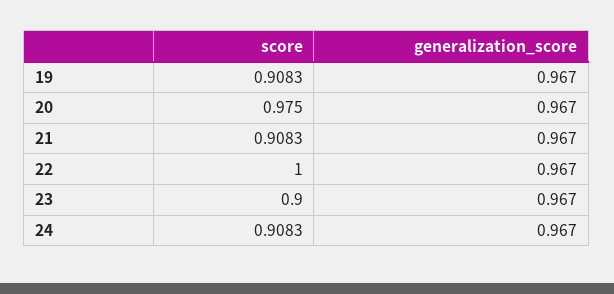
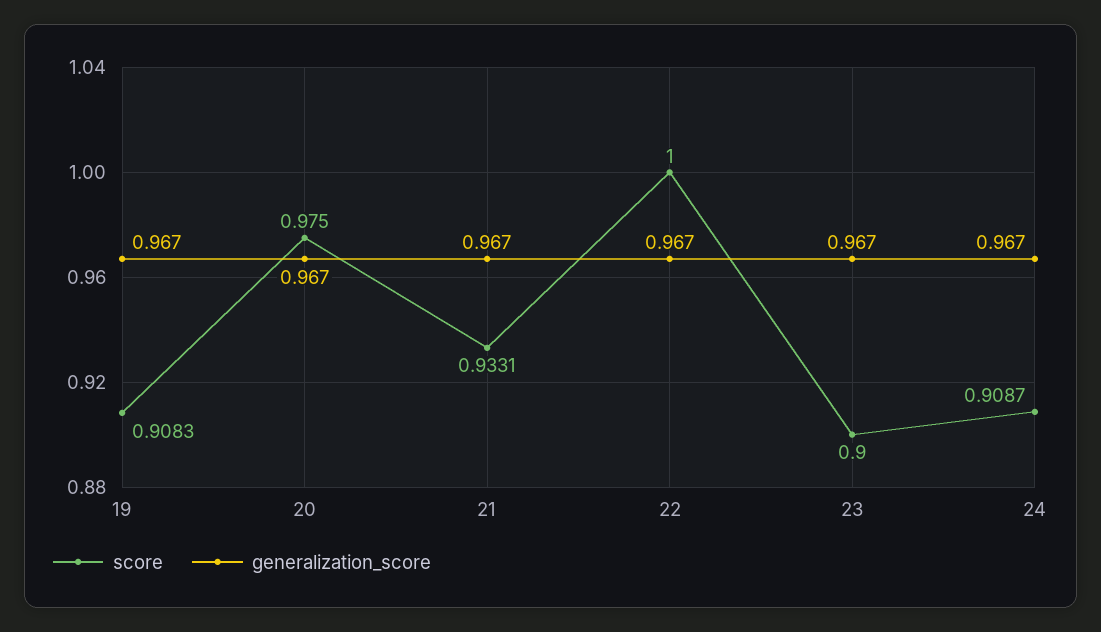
score, 21: 0.9083 -> 0.9331
score, 24: 0.9083 -> 0.9087

